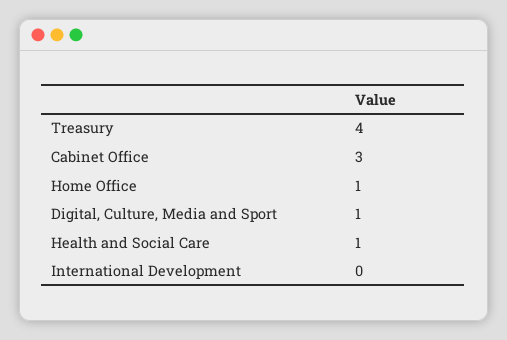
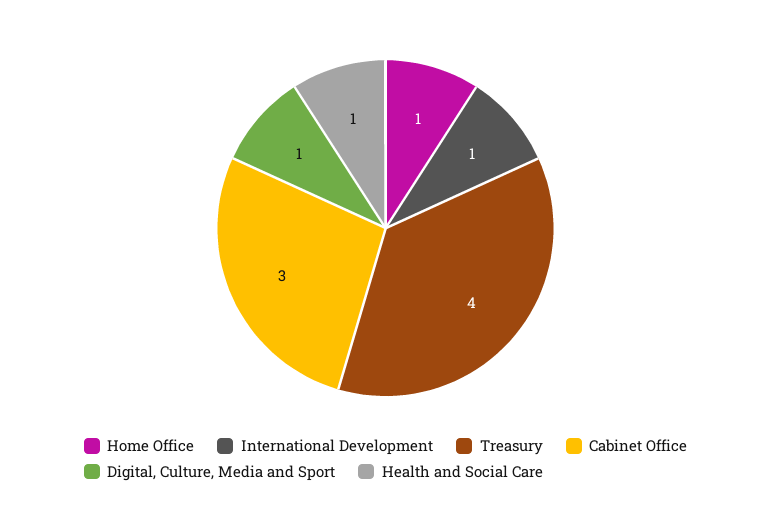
International Development: 0 -> 1

